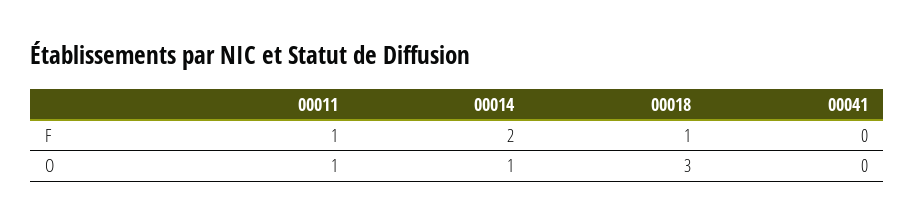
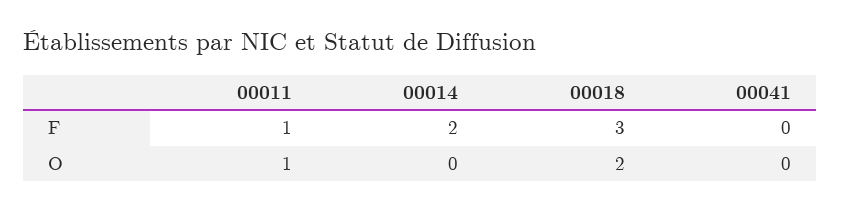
00018, F: 1 -> 3
00014, O: 1 -> 0
00018, O: 3 -> 2

